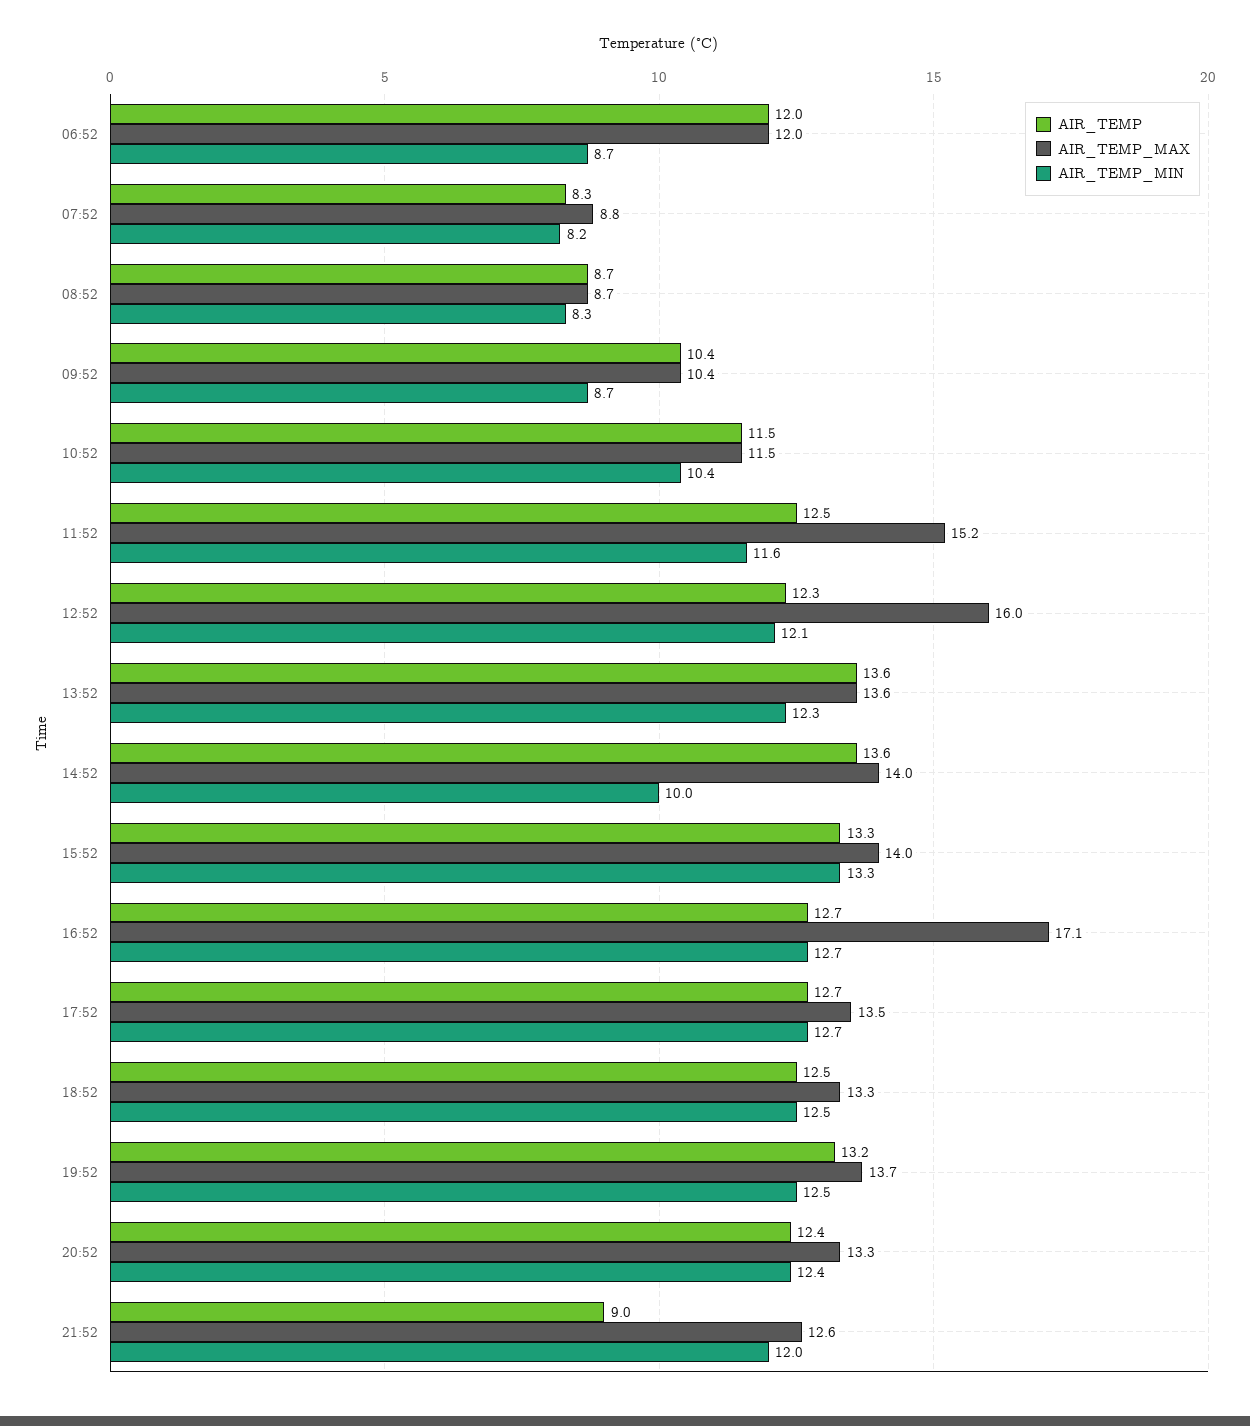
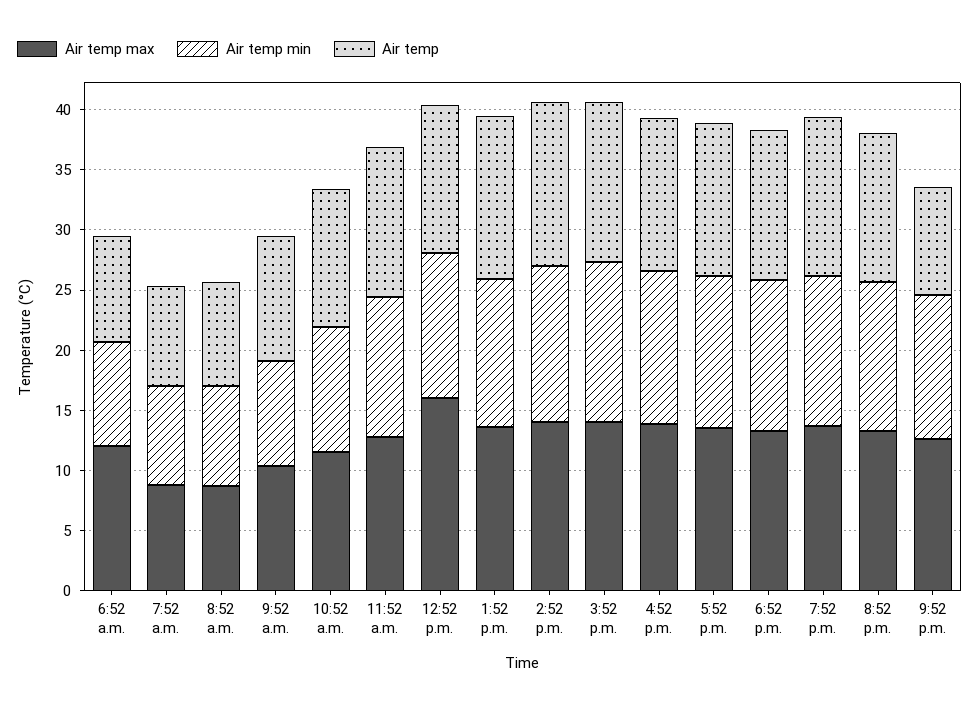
AIR_TEMP, 06:52: 12 -> 9
AIR_TEMP_MAX, 11:52: 15.2 -> 13
AIR_TEMP_MIN, 14:52: 10 -> 13
AIR_TEMP_MAX, 16:52: 17.1 -> 14

